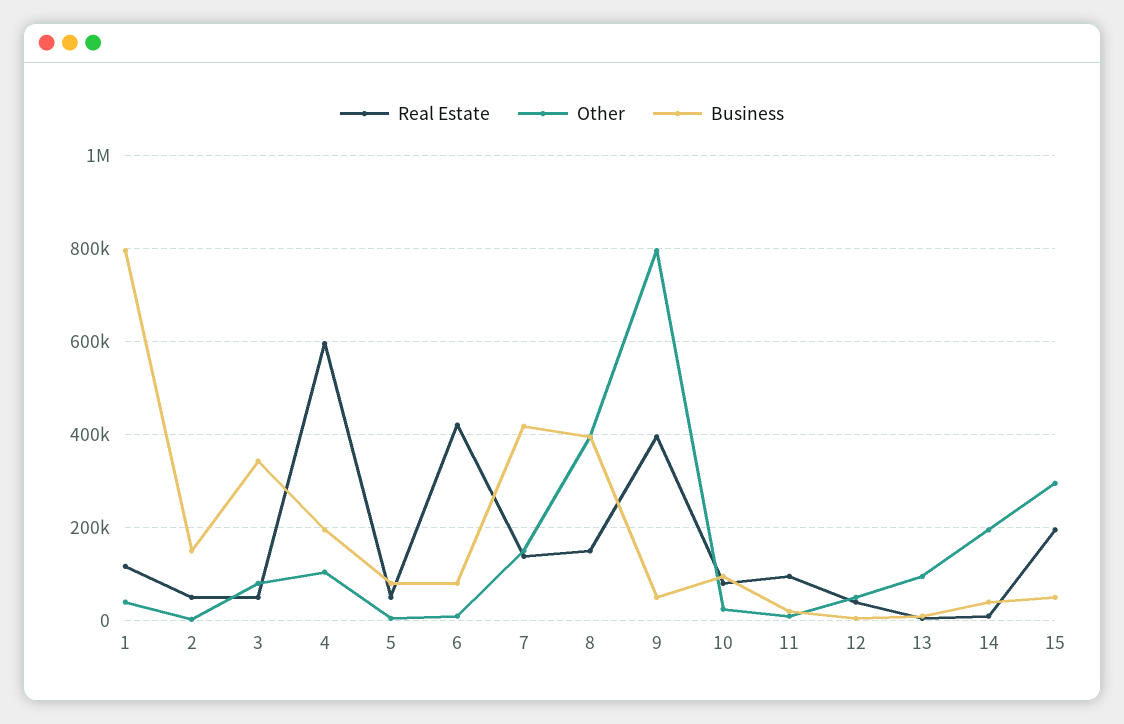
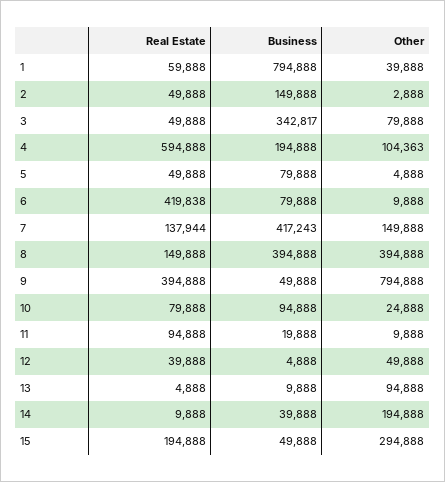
Real Estate, 1: 120000 -> 59888

